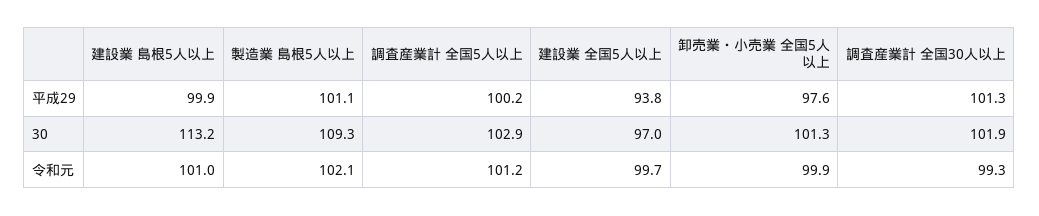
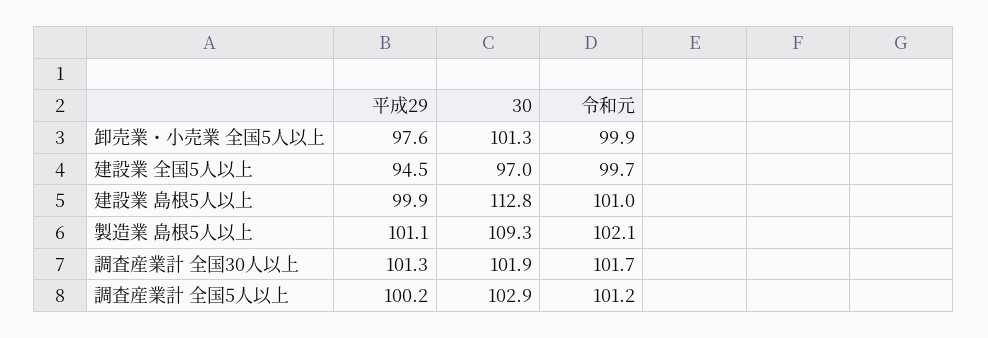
建設業 全国5人以上, 平成29: 93.8 -> 94.5
建設業 島根5人以上, 30: 113.2 -> 112.8
調査産業計 全国30人以上, 令和元: 99.3 -> 101.7

